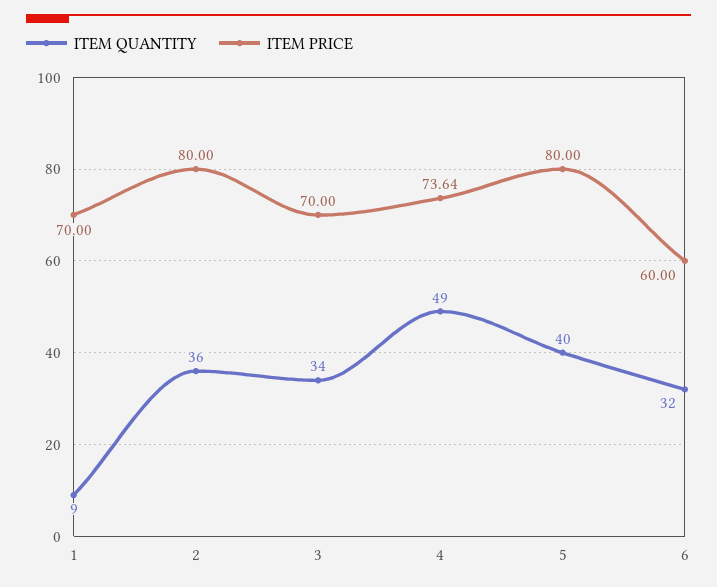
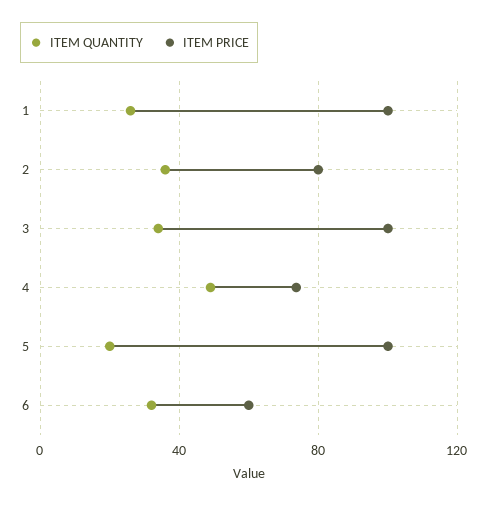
ITEM QUANTITY, 1: 9 -> 25
ITEM PRICE, 1: 70 -> 100
ITEM PRICE, 3: 70 -> 100
ITEM QUANTITY, 5: 40 -> 20
ITEM PRICE, 5: 80 -> 100

